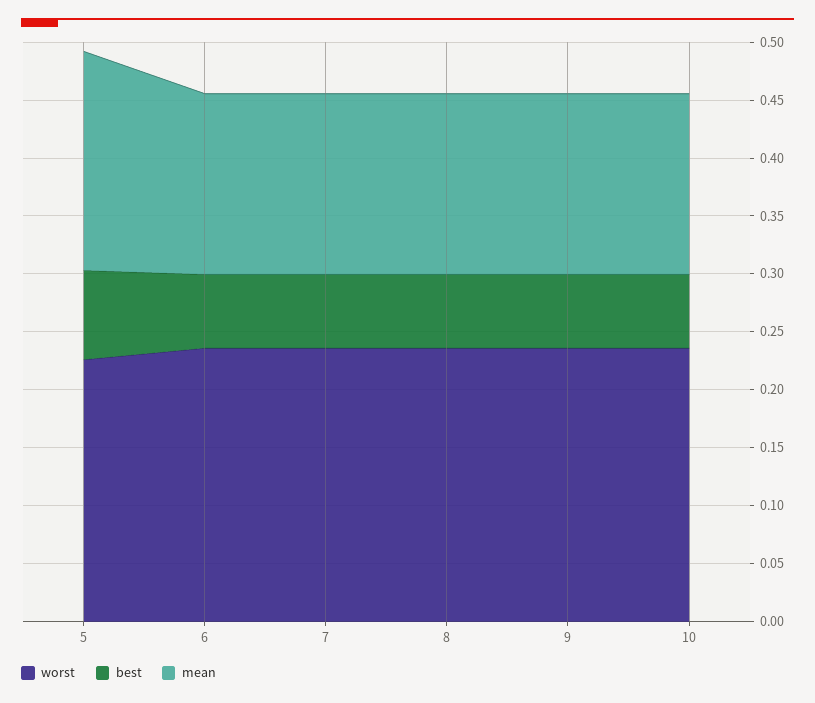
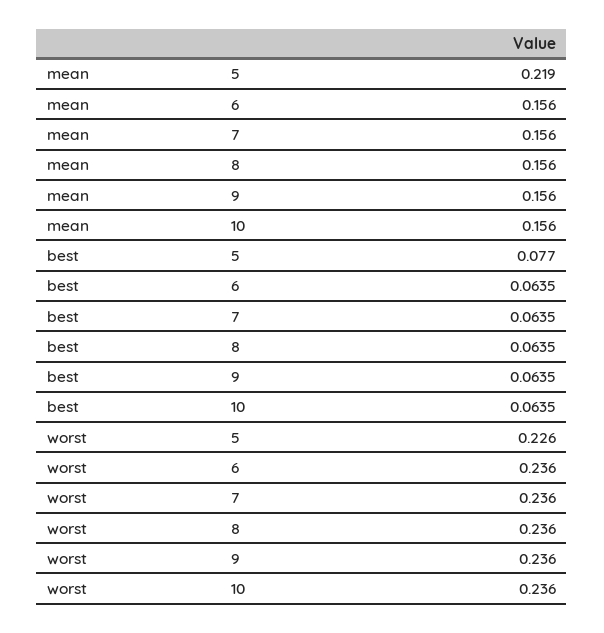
mean, 5: 0.19 -> 0.219

